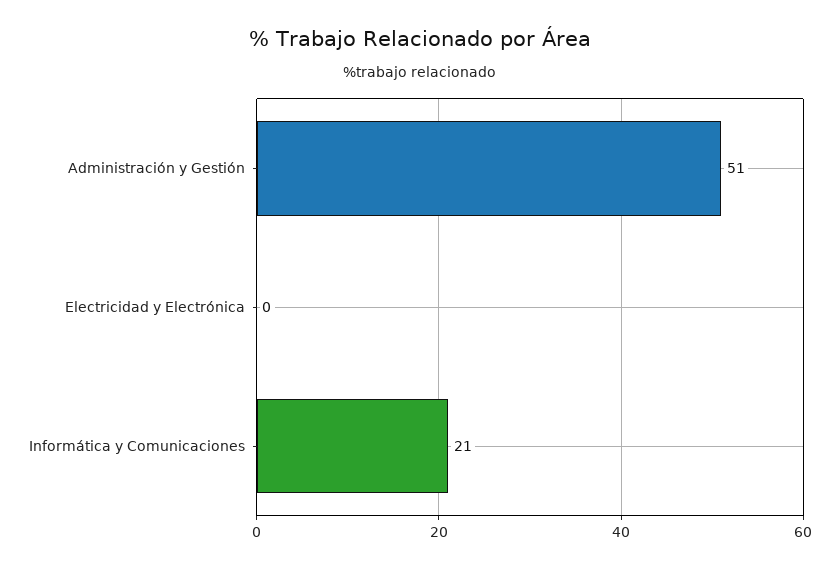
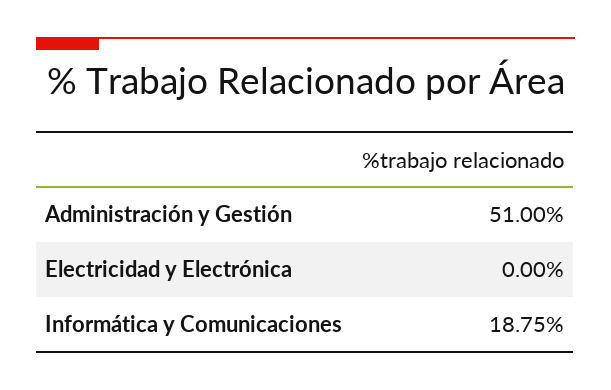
Informática y Comunicaciones: 21 -> 18.75

